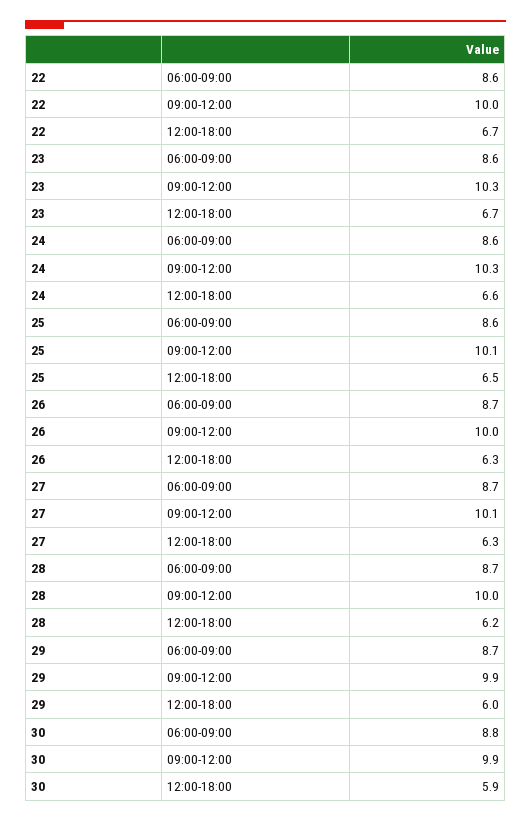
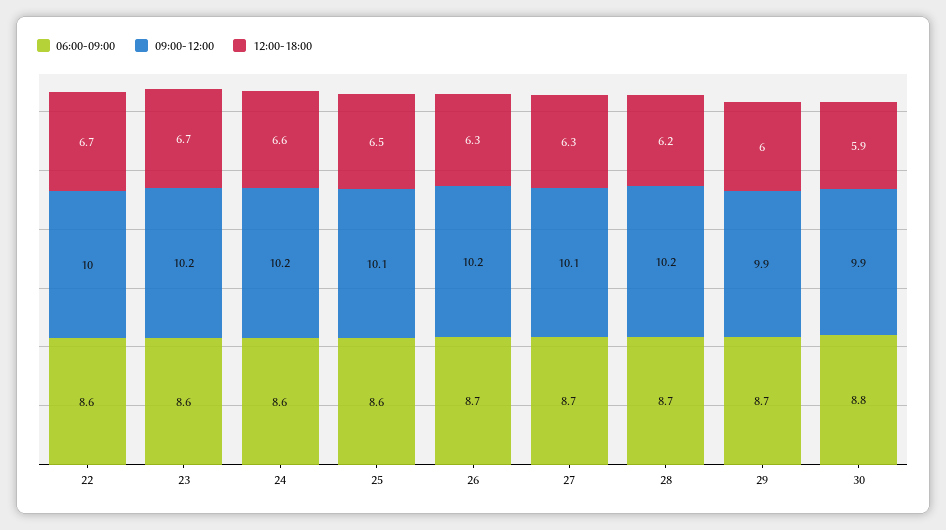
09:00-12:00, 23: 10.3 -> 10.2
09:00-12:00, 24: 10.3 -> 10.2
09:00-12:00, 26: 10 -> 10.2
09:00-12:00, 28: 10 -> 10.2

